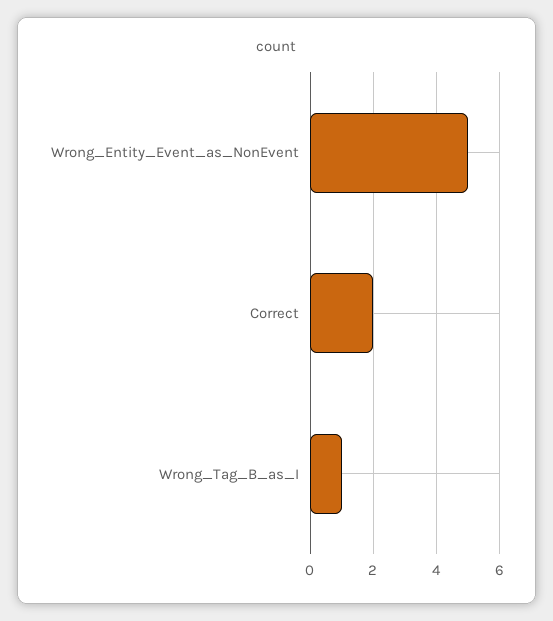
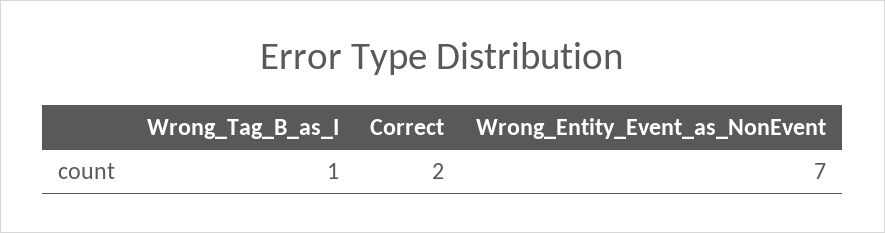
Wrong_Entity_Event_as_NonEvent: 5 -> 7

